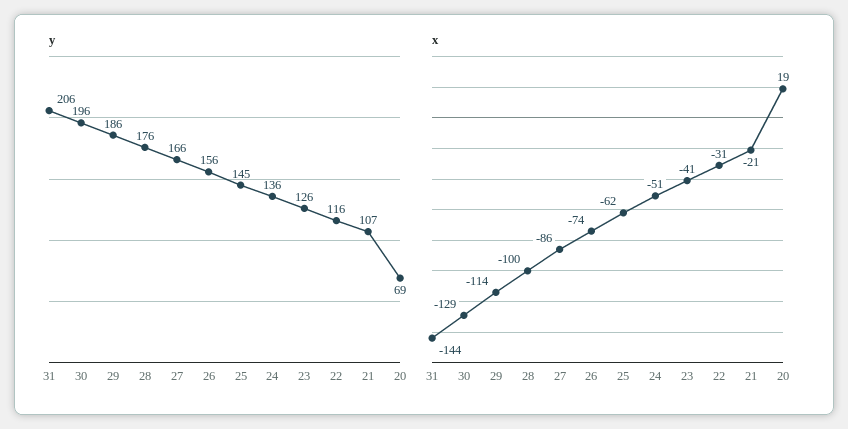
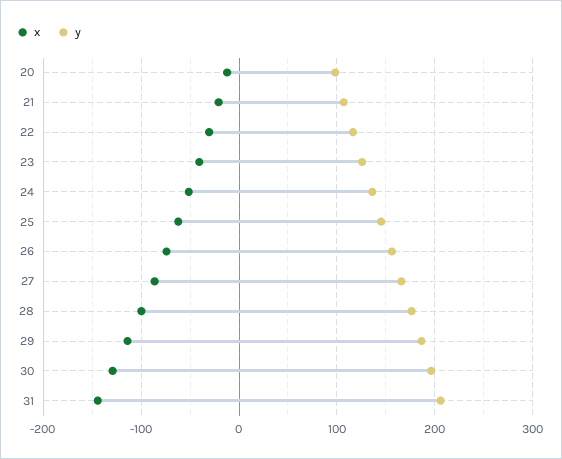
y, 20: 69 -> 100
x, 20: 19 -> -10

